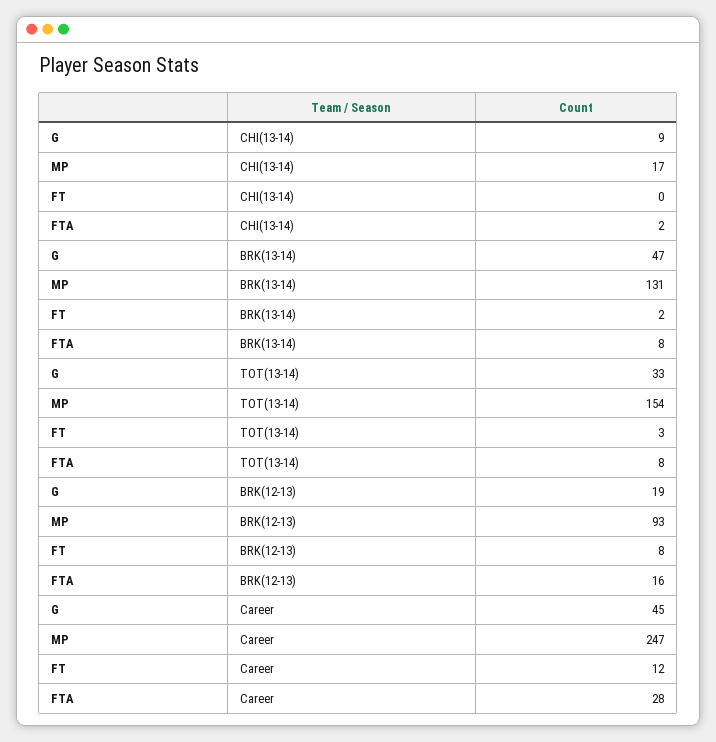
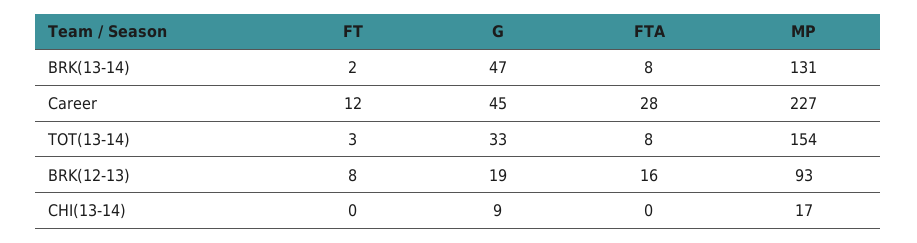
FTA, CHI(13-14): 2 -> 0
MP, Career: 247 -> 227

